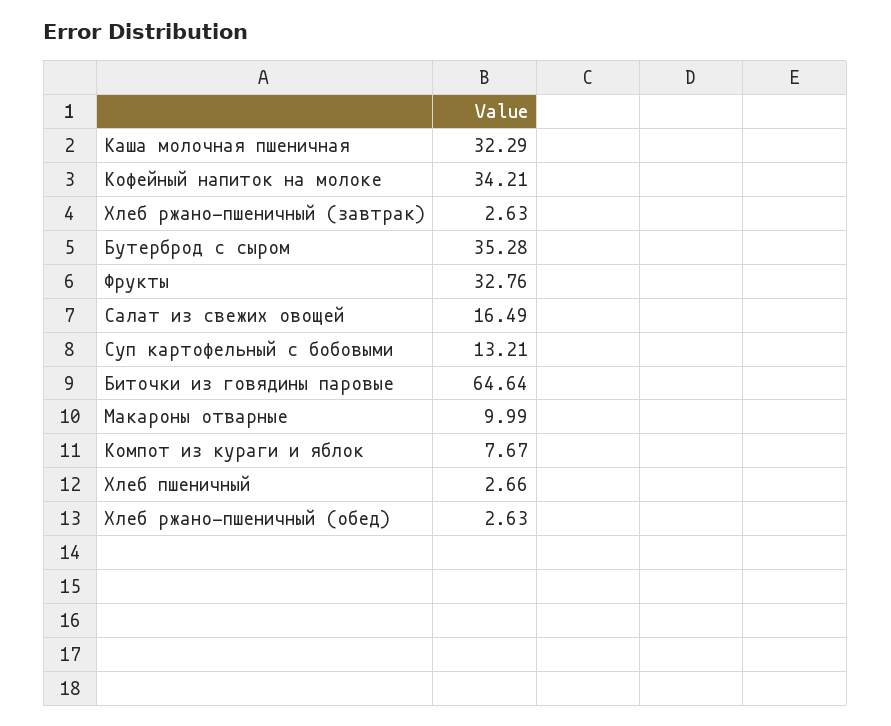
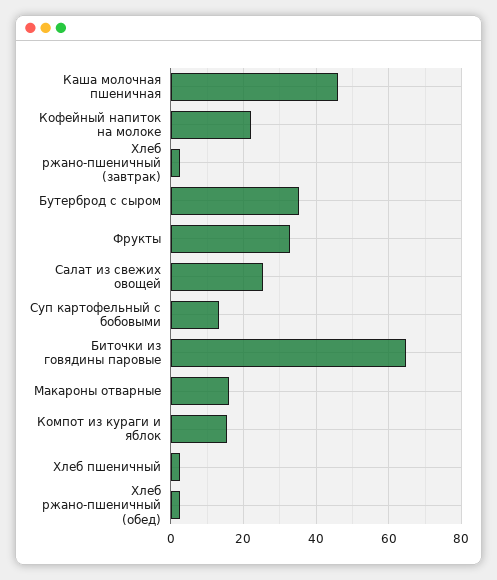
Каша молочная пшеничная: 32.29 -> 46
Кофейный напиток на молоке: 34.21 -> 22
Салат из свежих овощей: 16.49 -> 26
Макароны отварные: 9.99 -> 16
Компот из кураги и яблок: 7.67 -> 16

